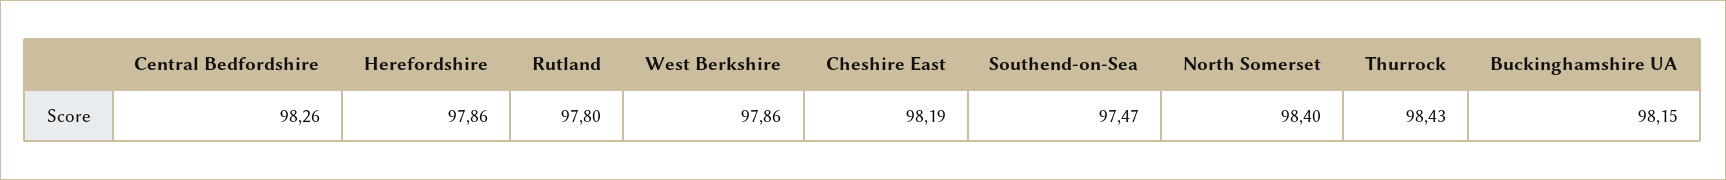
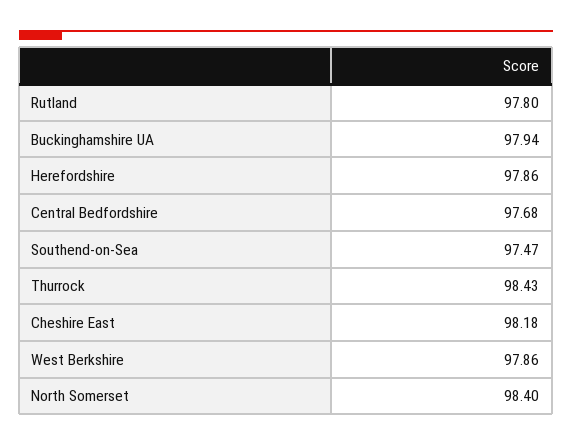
Central Bedfordshire: 98.26 -> 97.68
Cheshire East: 98.19 -> 98.18
Buckinghamshire UA: 98.15 -> 97.94

